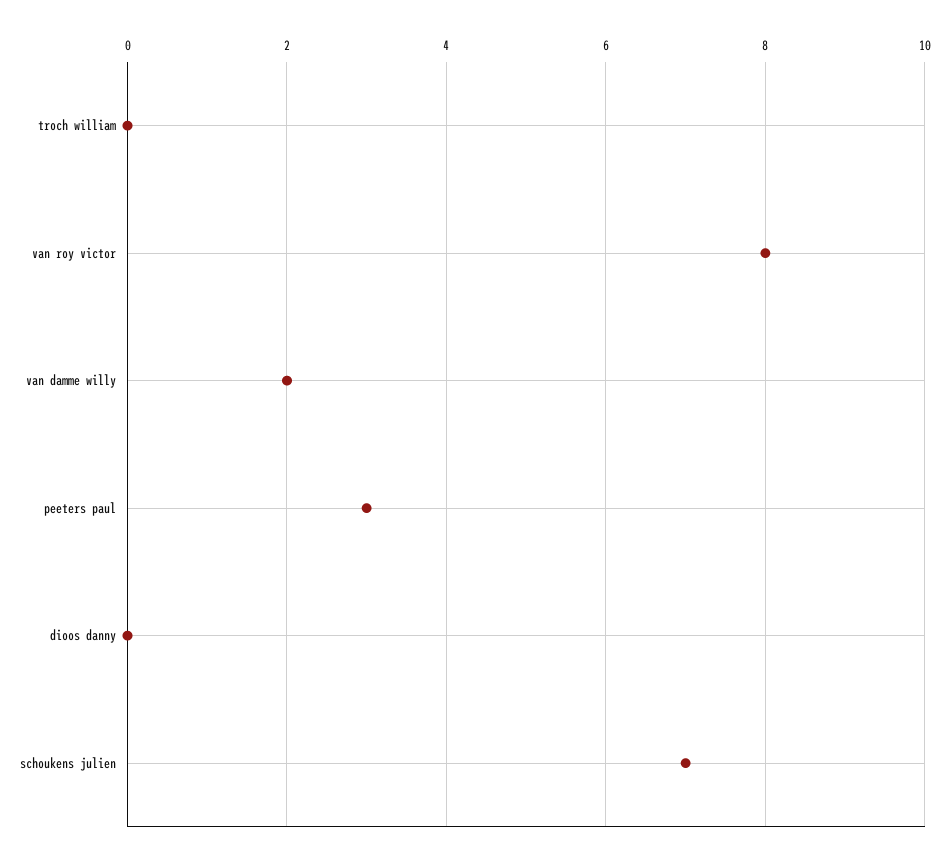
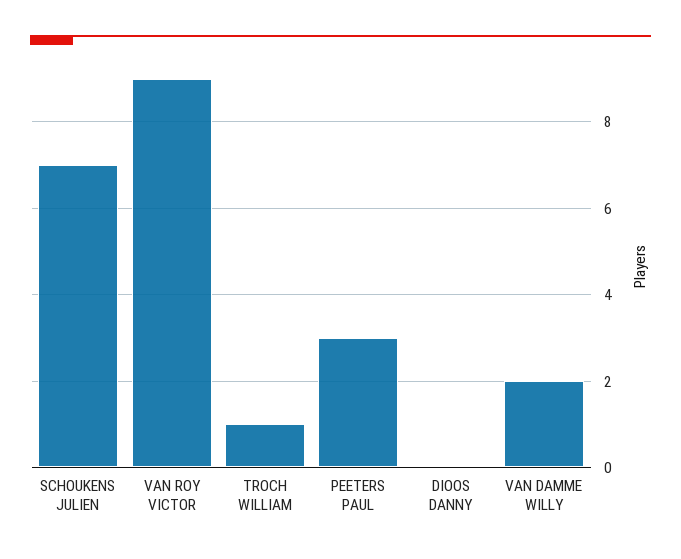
troch william: 0 -> 1
van roy victor: 8 -> 9

